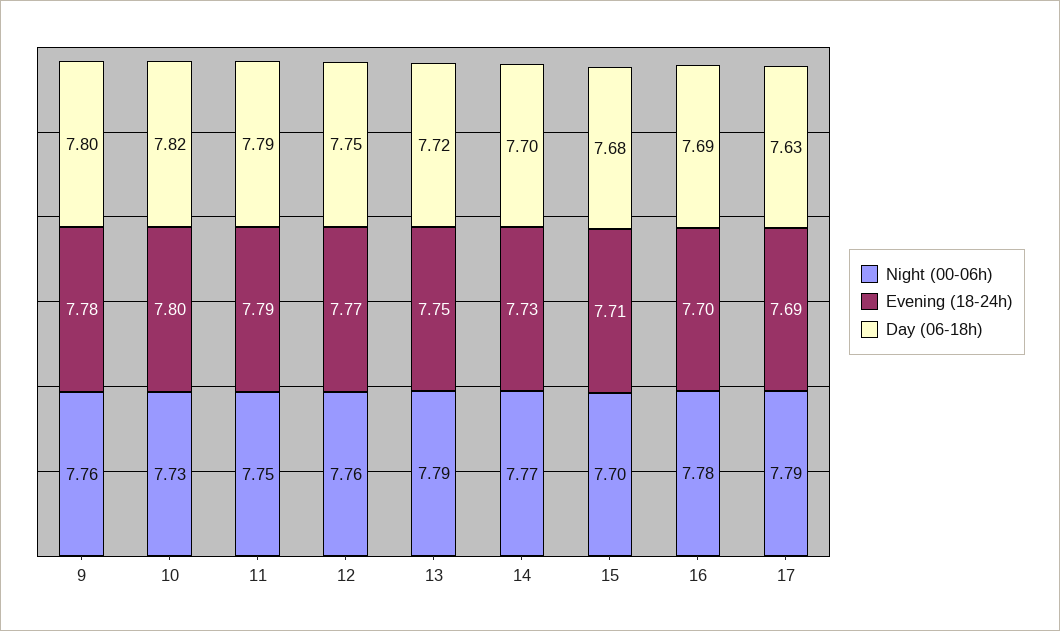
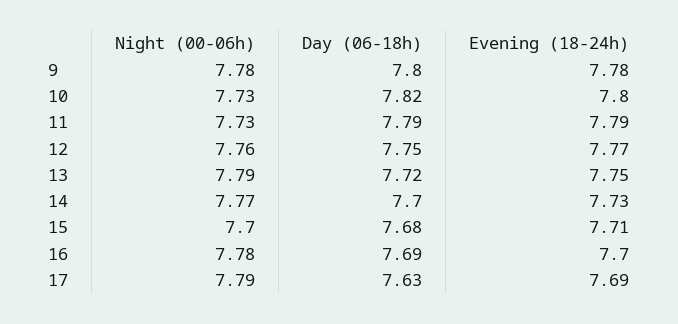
Night (00-06h), 9: 7.76 -> 7.78
Night (00-06h), 11: 7.75 -> 7.73

